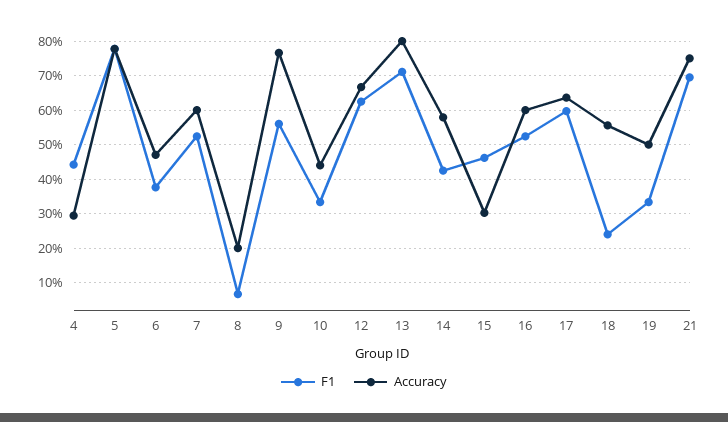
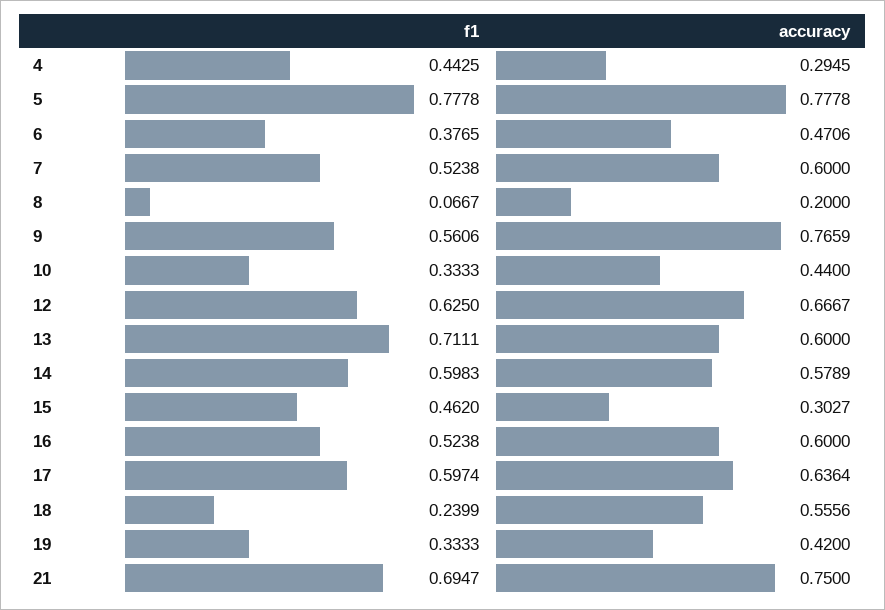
Accuracy, 13: 0.8 -> 0.6
F1, 14: 0.42 -> 0.5983
Accuracy, 19: 0.5 -> 0.42

